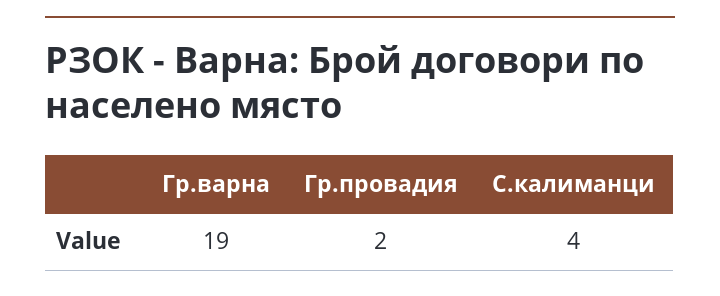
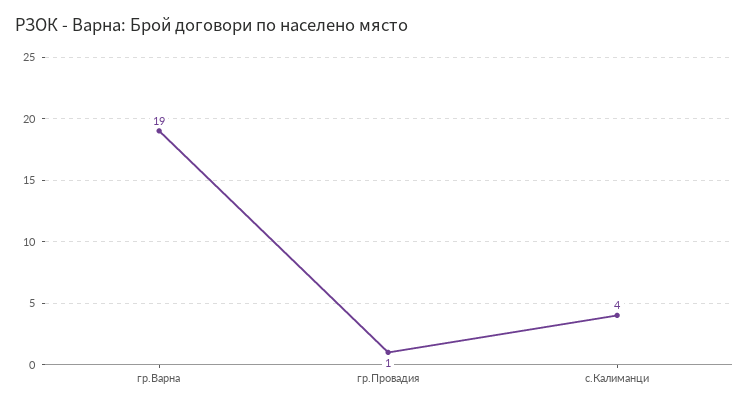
Гр.провадия: 2 -> 1

